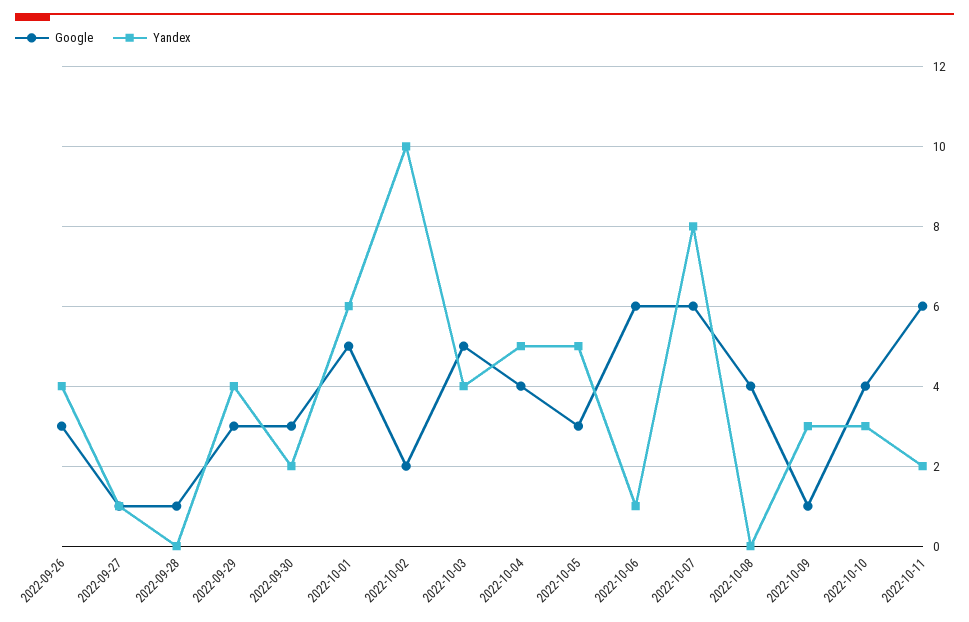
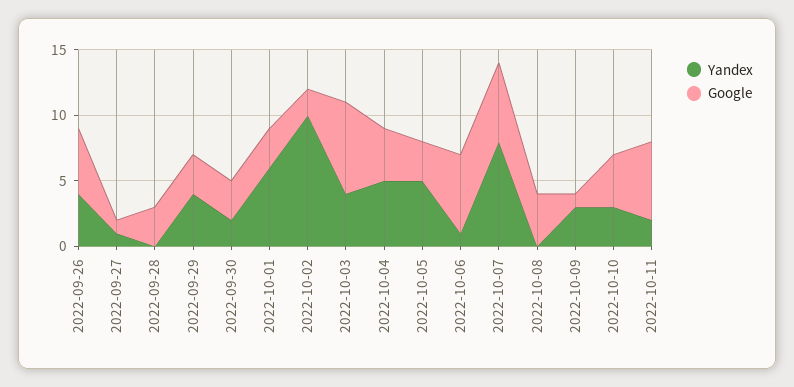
Google, 2022-09-26: 3 -> 5
Google, 2022-09-28: 1 -> 3
Google, 2022-10-01: 5 -> 3
Google, 2022-10-03: 5 -> 7

